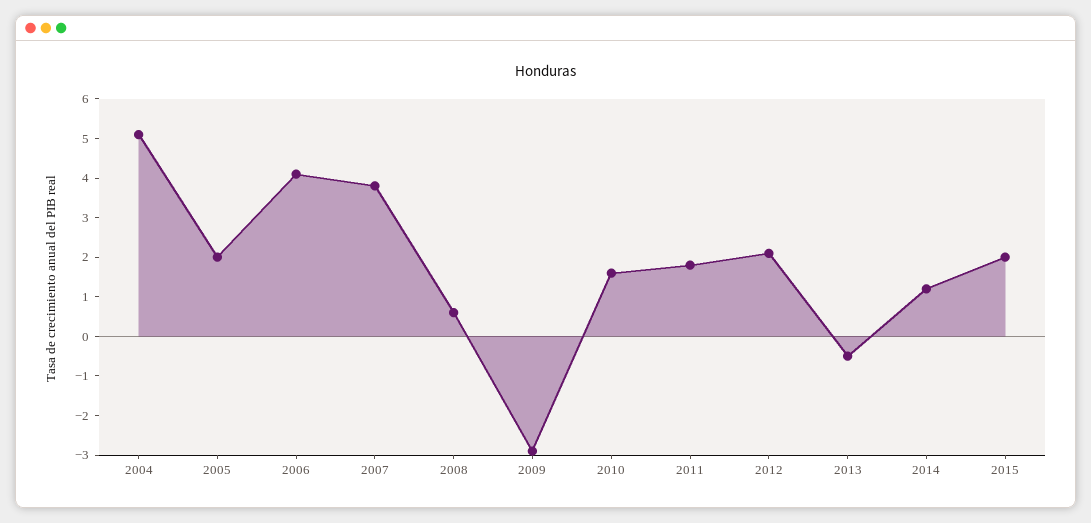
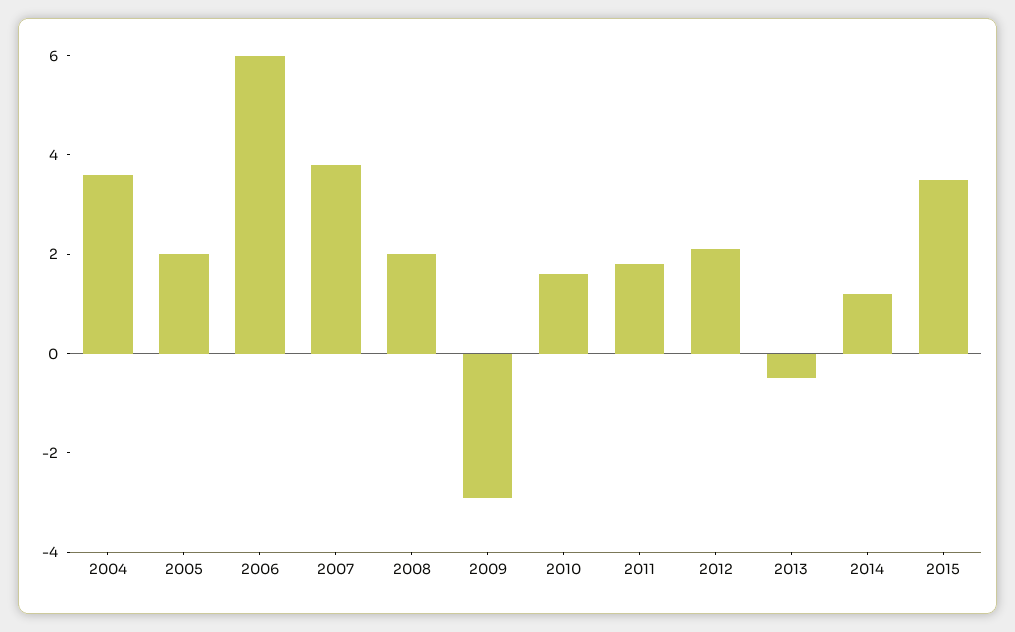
2004: 5 -> 3.5
2006: 4 -> 6
2008: 0.5 -> 2
2015: 2 -> 3.5

